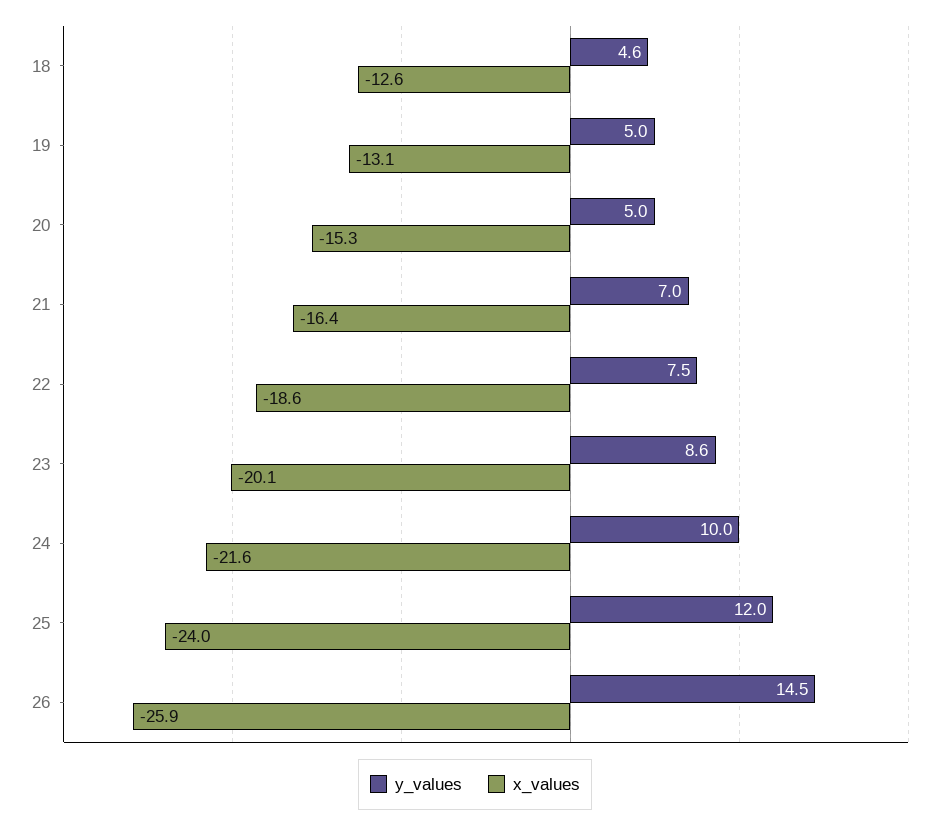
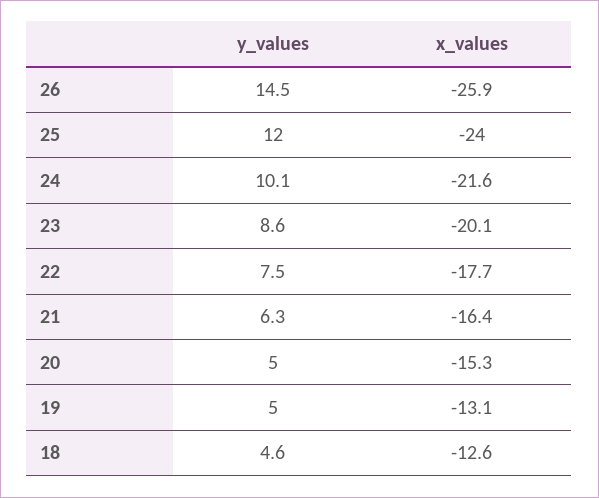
y_values, 21: 7 -> 6.3
x_values, 22: -18.6 -> -17.7
y_values, 24: 10 -> 10.1

